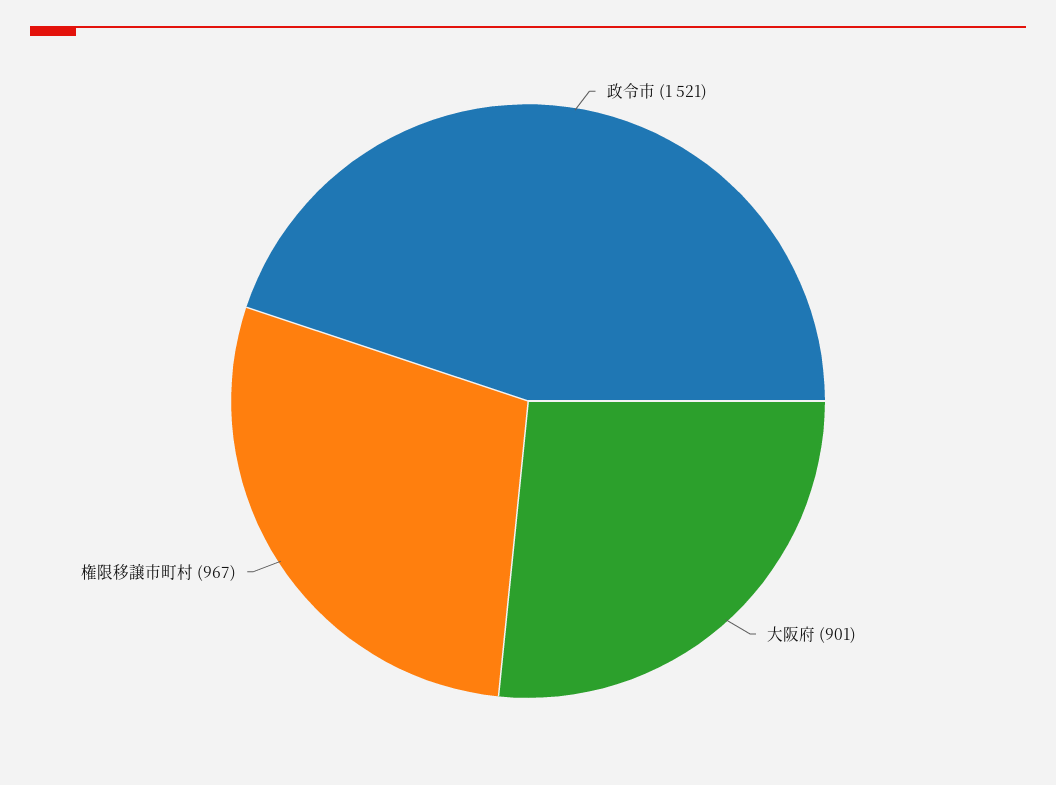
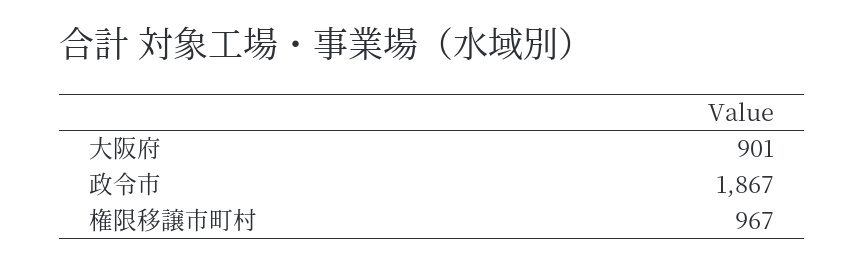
政令市: 1521 -> 1867

